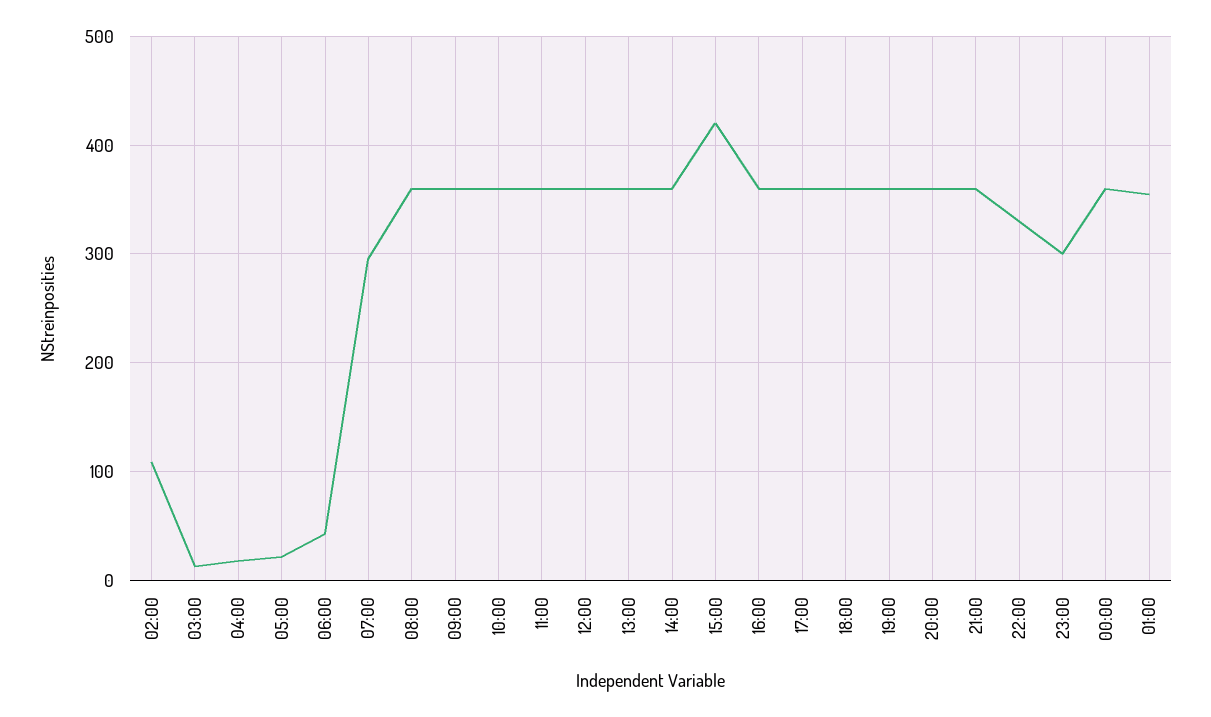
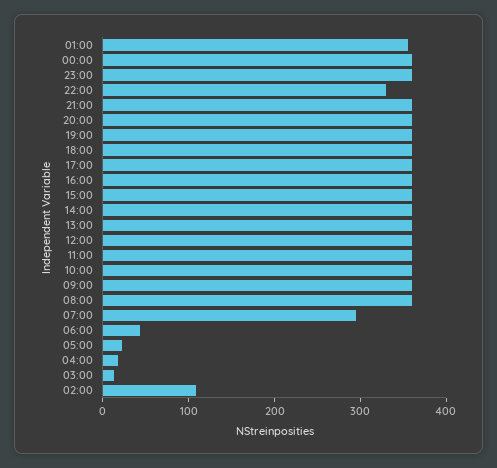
15:00: 420 -> 360
23:00: 300 -> 360

